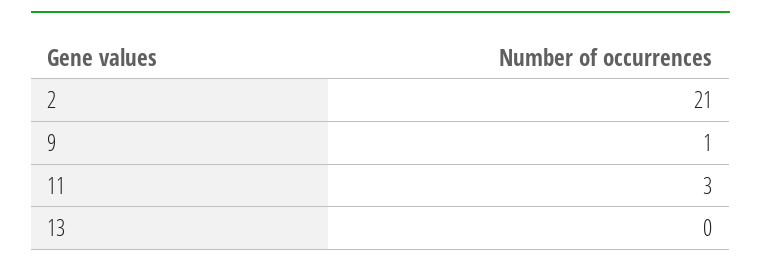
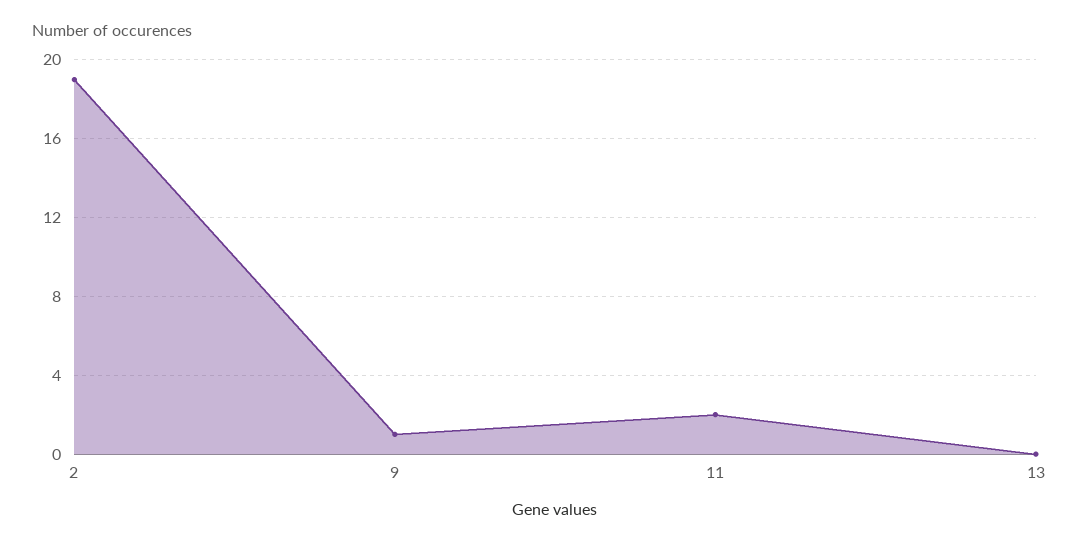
2: 21 -> 19
11: 3 -> 2

